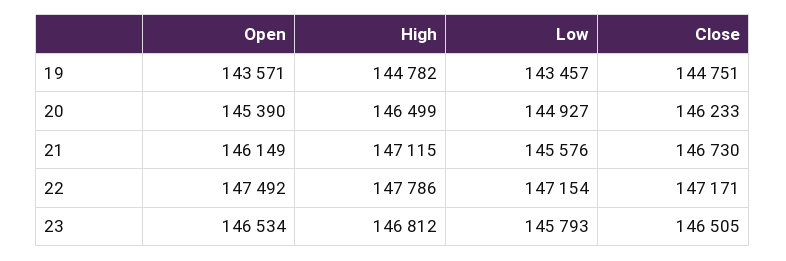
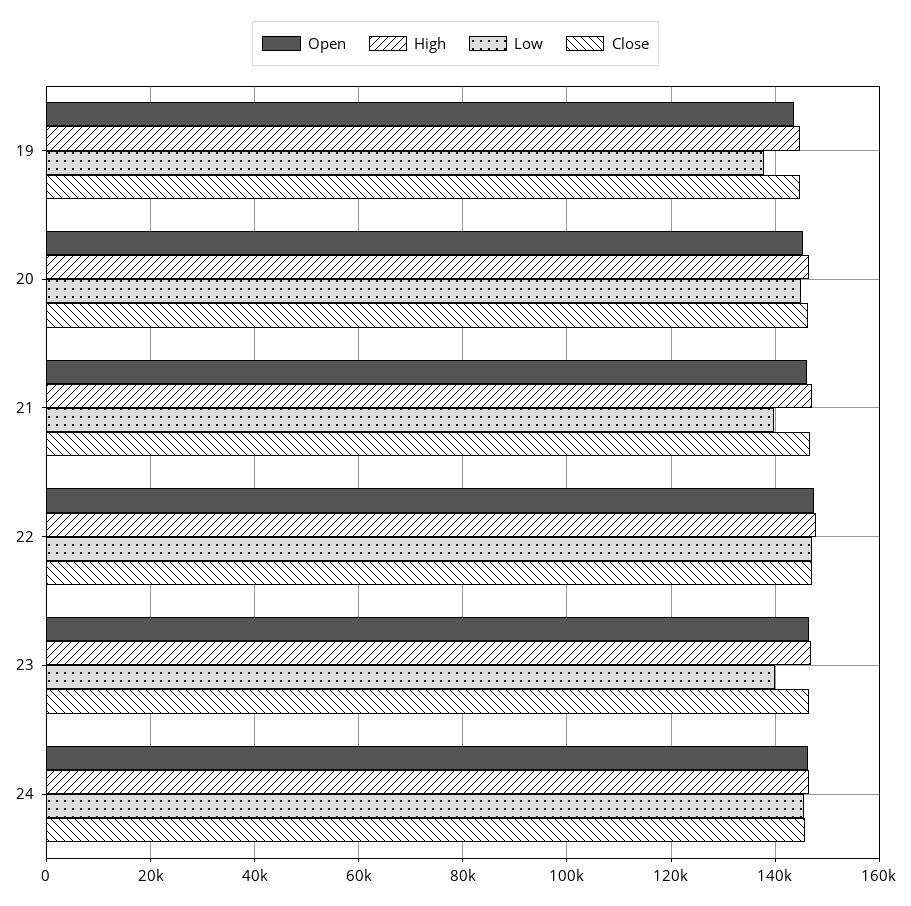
Low, 19: 143457 -> 138000
Low, 21: 145576 -> 140000
Low, 23: 145793 -> 140000
Open, 24: none -> 146000
High, 24: none -> 146000
Low, 24: none -> 146000
Close, 24: none -> 146000

